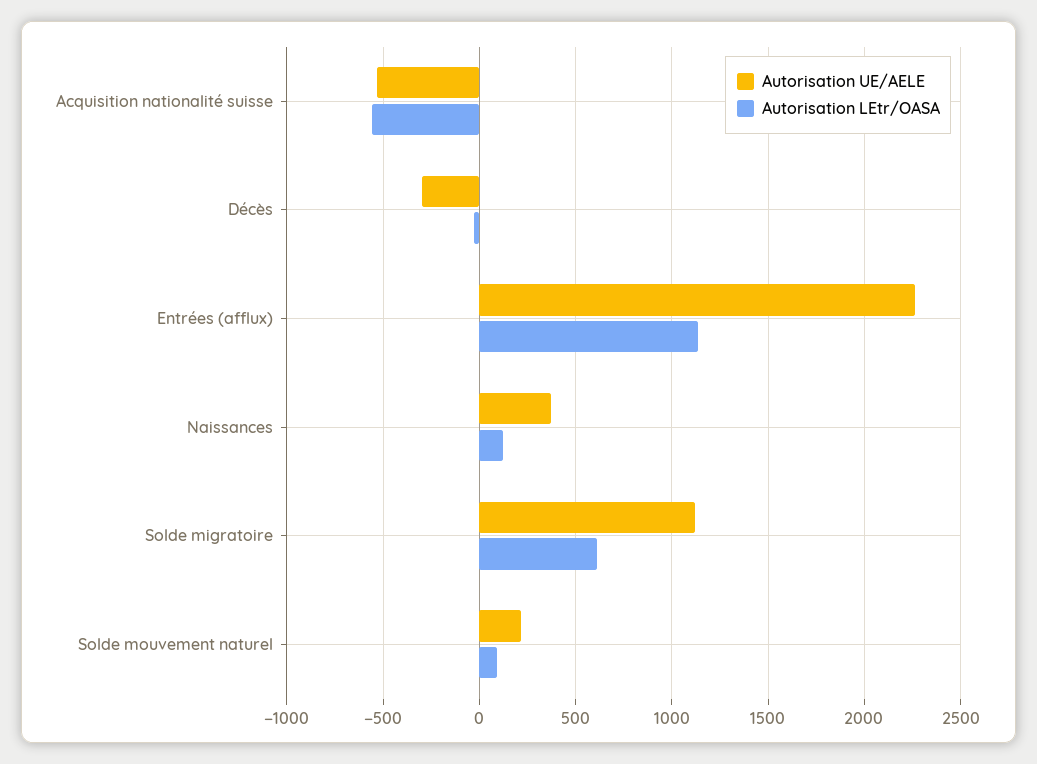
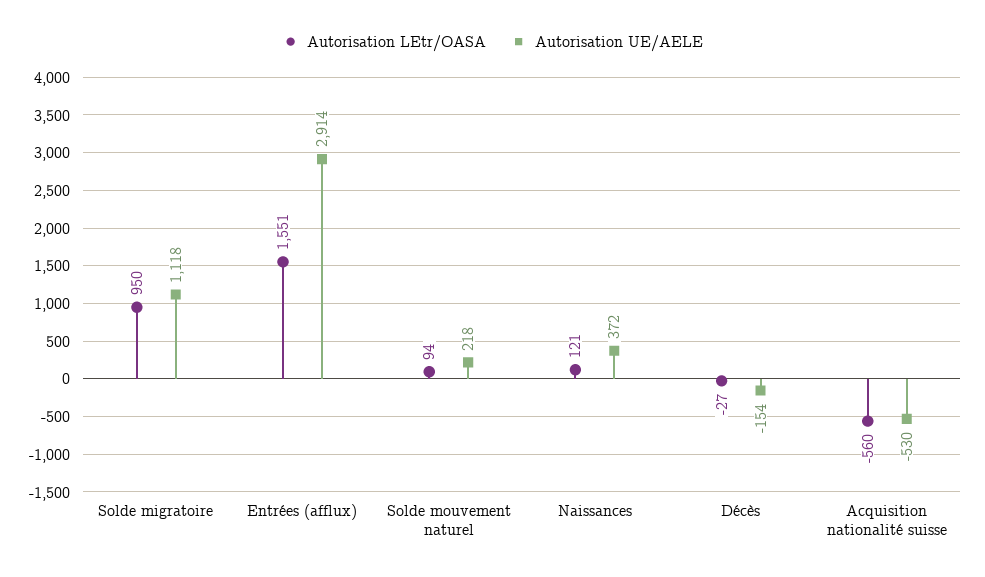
Autorisation UE/AELE, Décès: -300 -> -154
Autorisation UE/AELE, Entrées (afflux): 2250 -> 2914
Autorisation LEtr/OASA, Entrées (afflux): 1150 -> 1551
Autorisation LEtr/OASA, Solde migratoire: 600 -> 950

